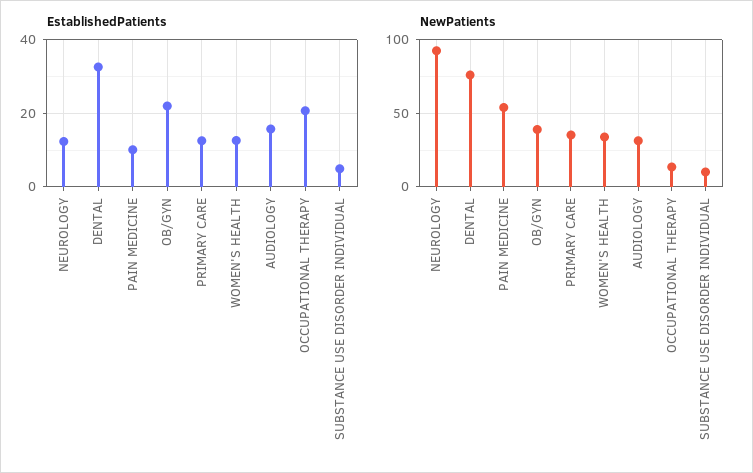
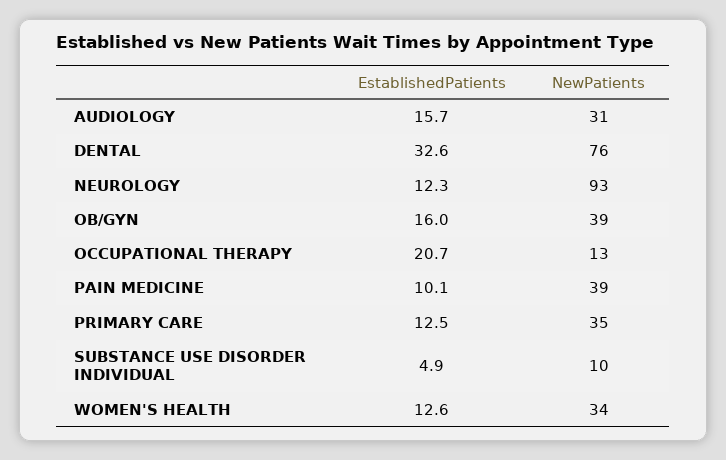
EstablishedPatients, OB/GYN: 22 -> 16
NewPatients, PAIN MEDICINE: 55 -> 39

